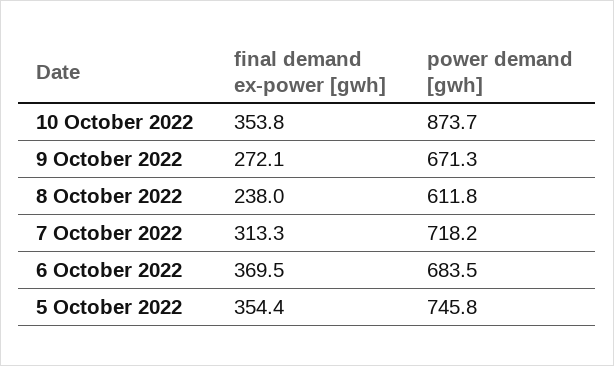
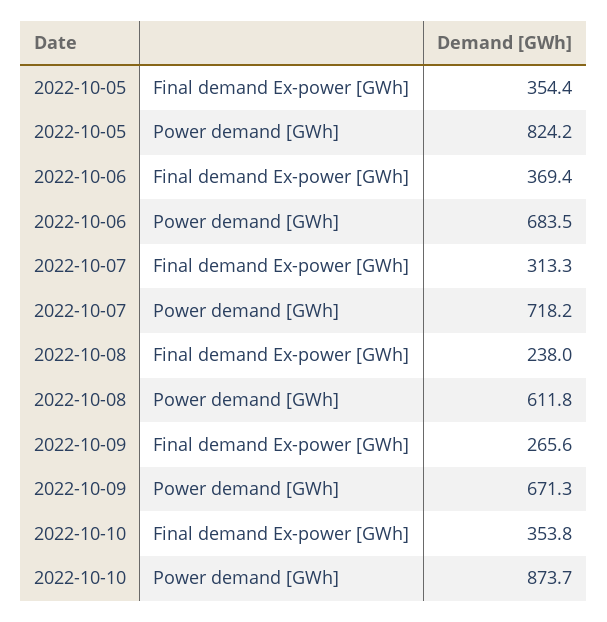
final demand ex-power [gwh], 9 October 2022: 272.1 -> 265.6
final demand ex-power [gwh], 6 October 2022: 369.5 -> 369.4
power demand [gwh], 5 October 2022: 745.8 -> 824.2

